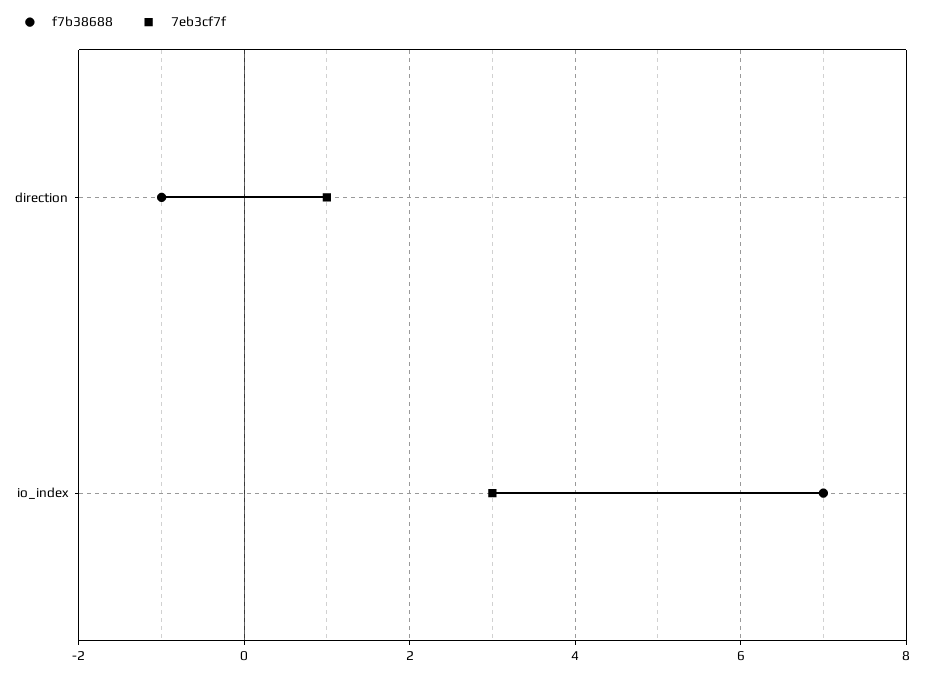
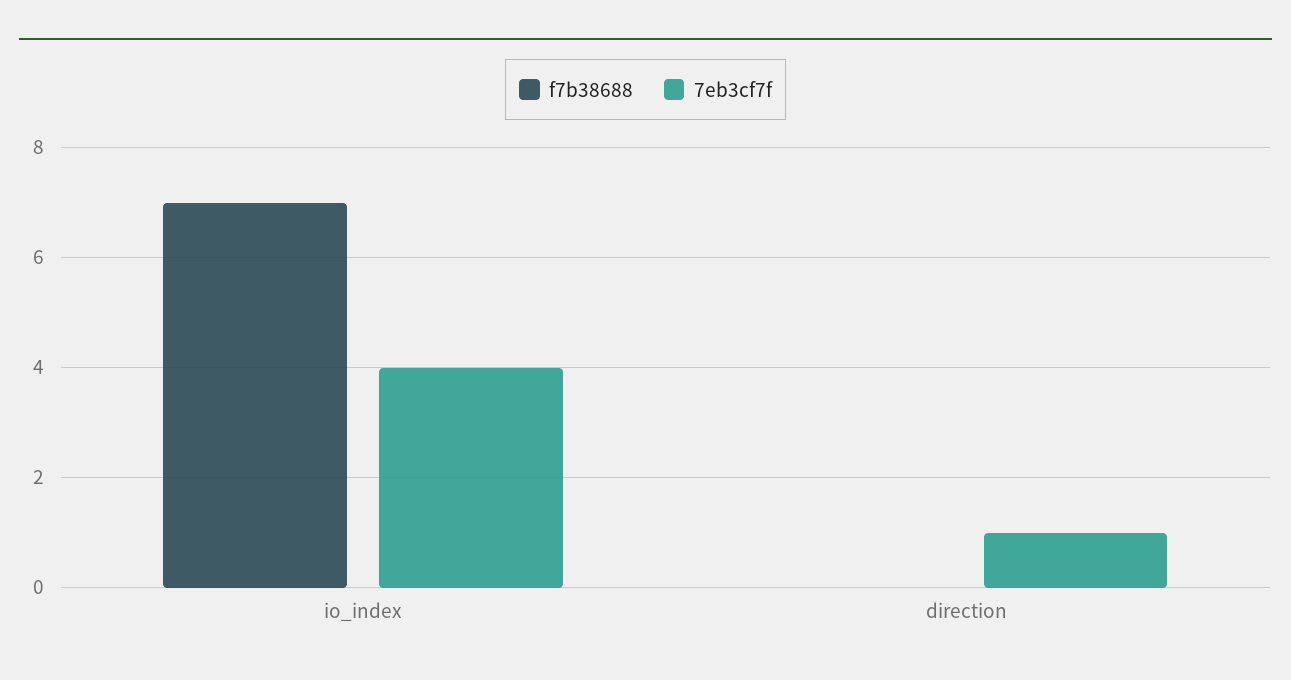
f7b38688, direction: -1 -> 0
7eb3cf7f, io_index: 3 -> 4

